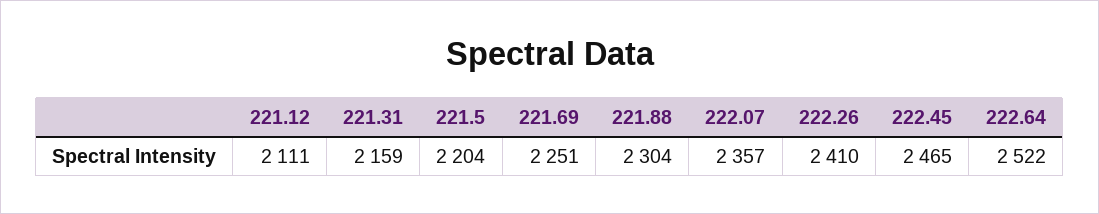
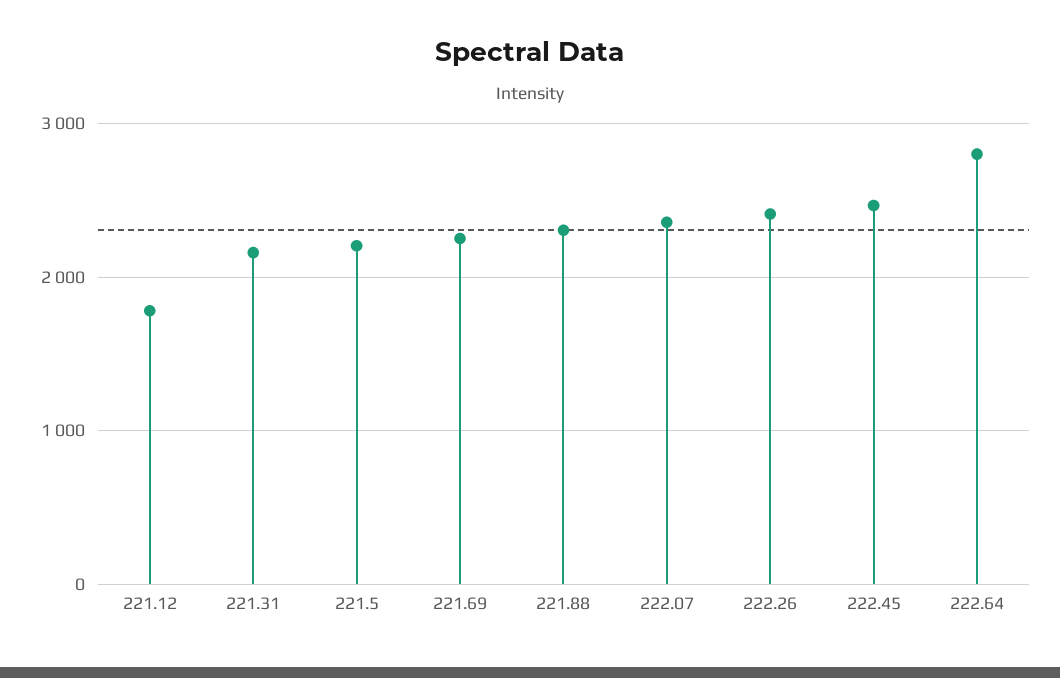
221.12: 2111 -> 1800
222.64: 2522 -> 2800

